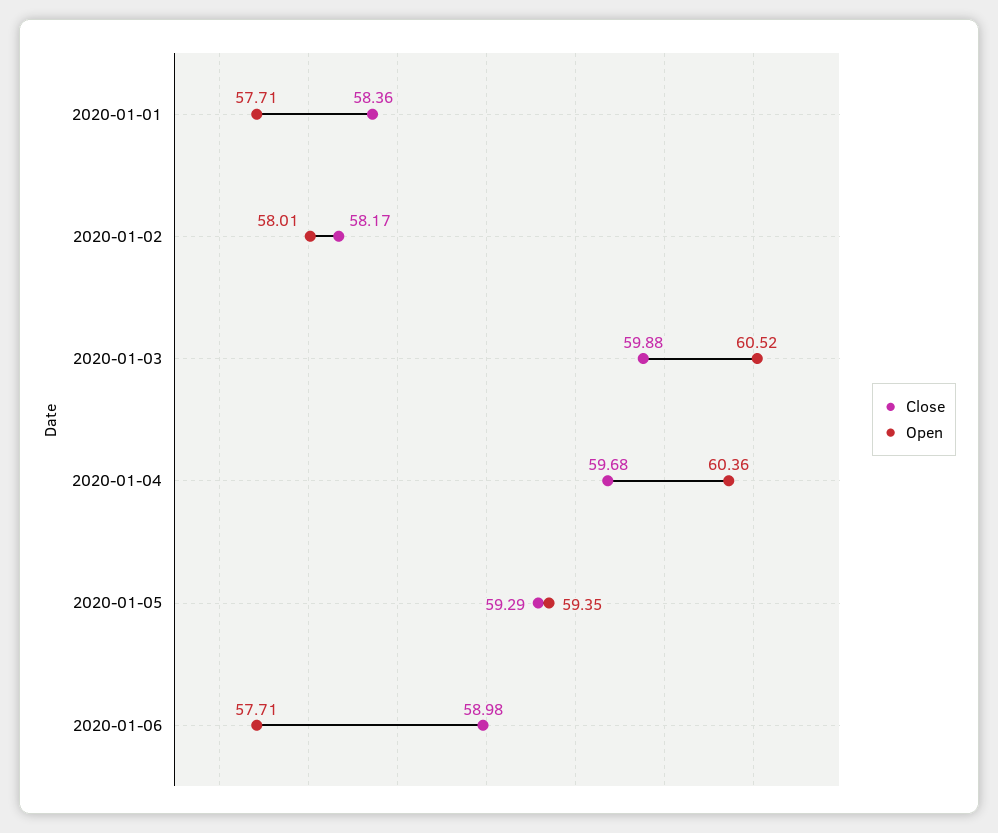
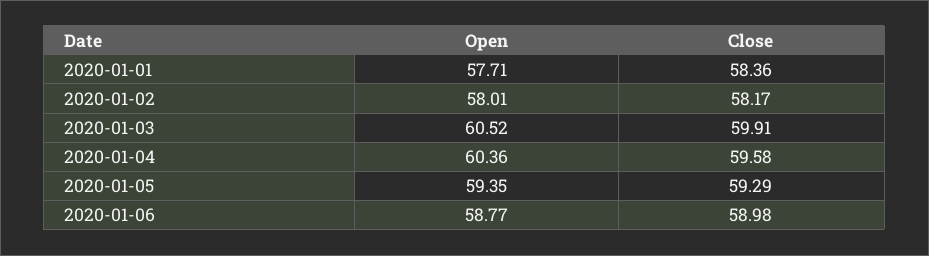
Close, 2020-01-03: 59.88 -> 59.91
Close, 2020-01-04: 59.68 -> 59.58
Open, 2020-01-06: 57.71 -> 58.77

